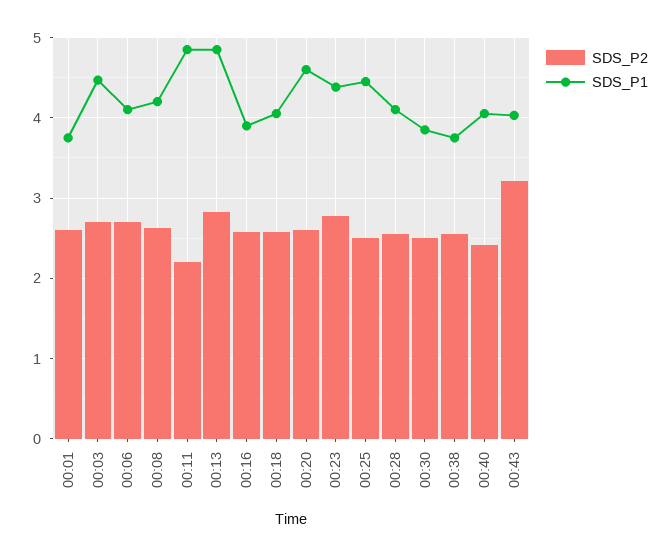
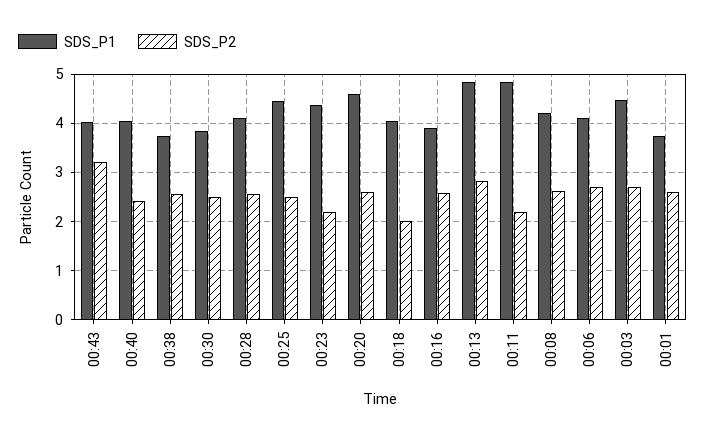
SDS_P2, 00:18: 2.6 -> 2
SDS_P2, 00:23: 2.8 -> 2.2

